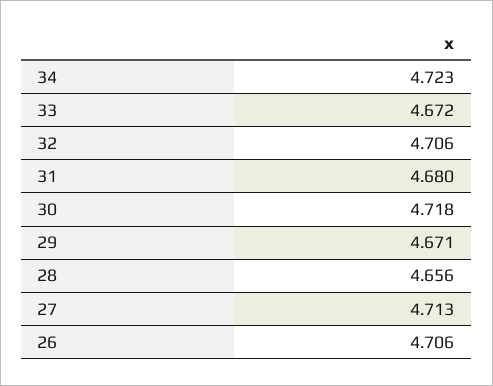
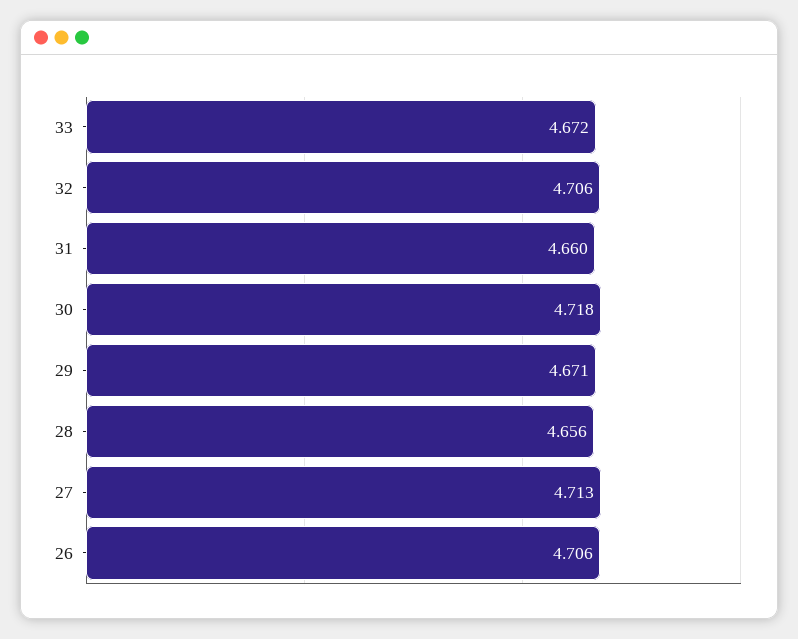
34: 4.723 -> none
31: 4.68 -> 4.66

